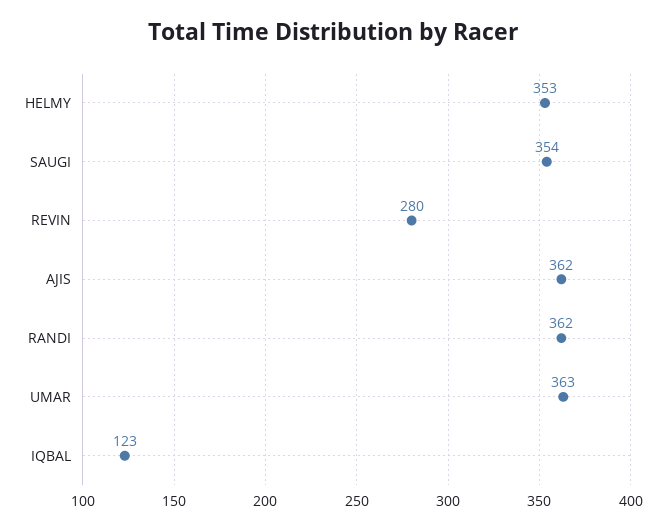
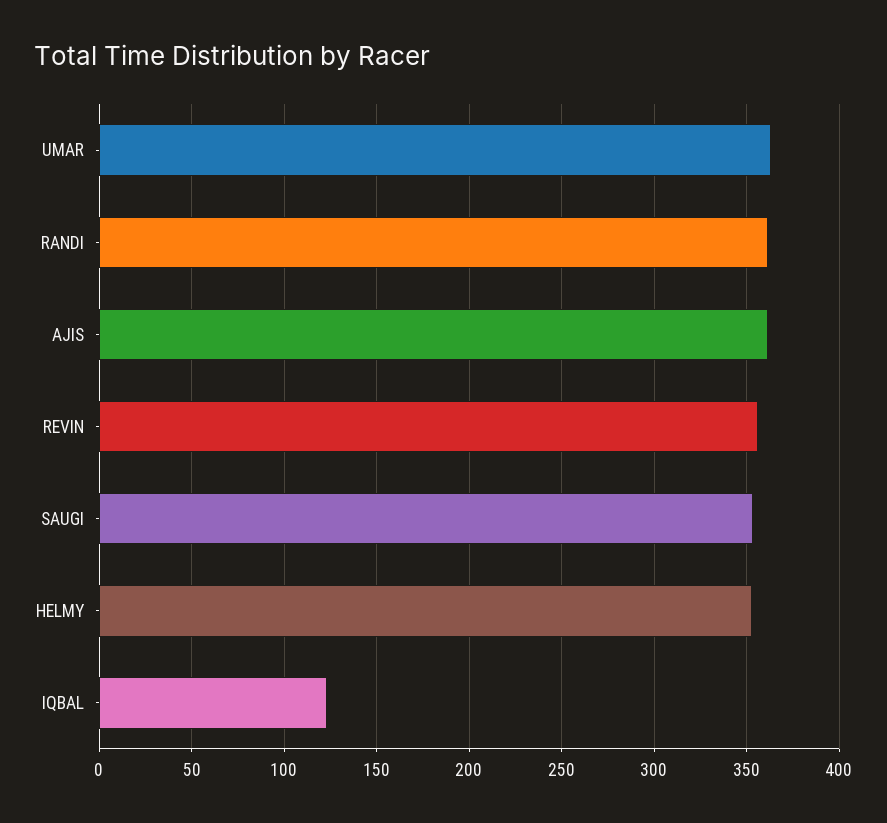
REVIN: 280 -> 355

